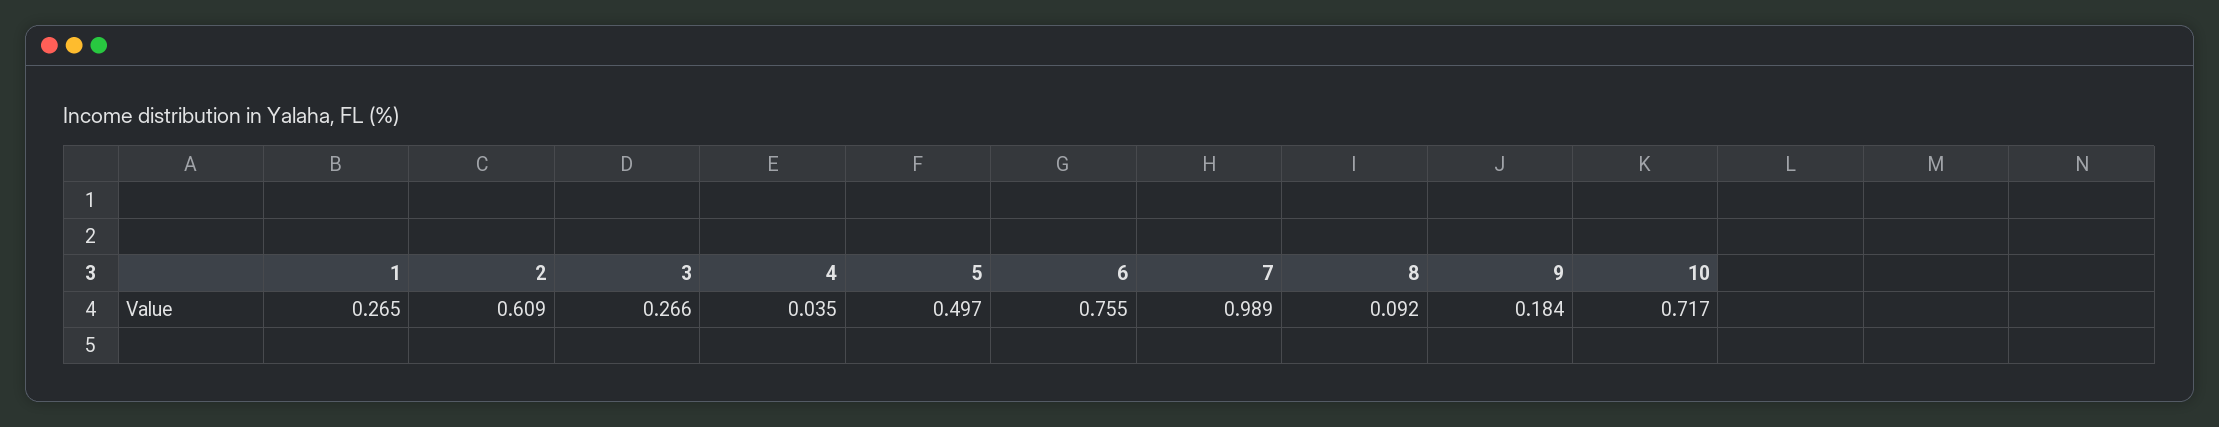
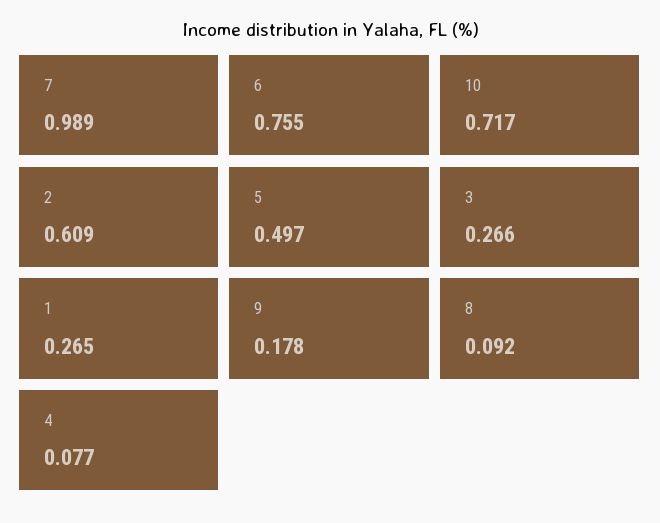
4: 0.035 -> 0.077
9: 0.184 -> 0.178

